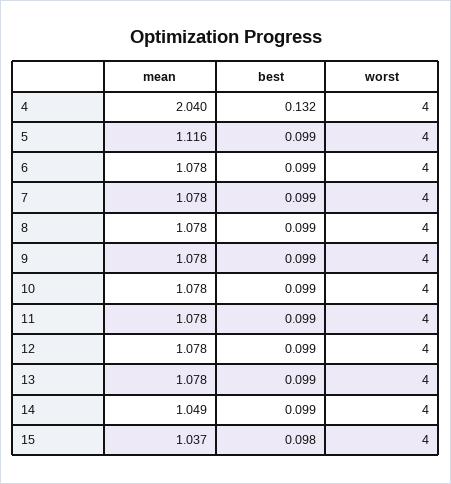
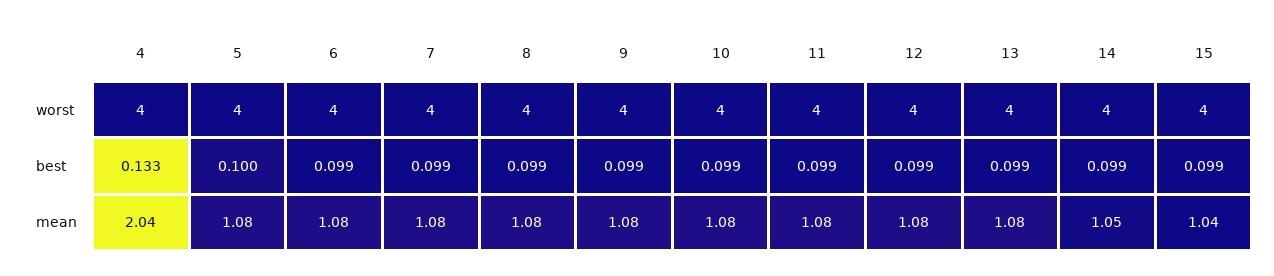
best, 4: 0.132 -> 0.133
mean, 5: 1.116 -> 1.08
best, 5: 0.099 -> 0.1
best, 15: 0.098 -> 0.099

